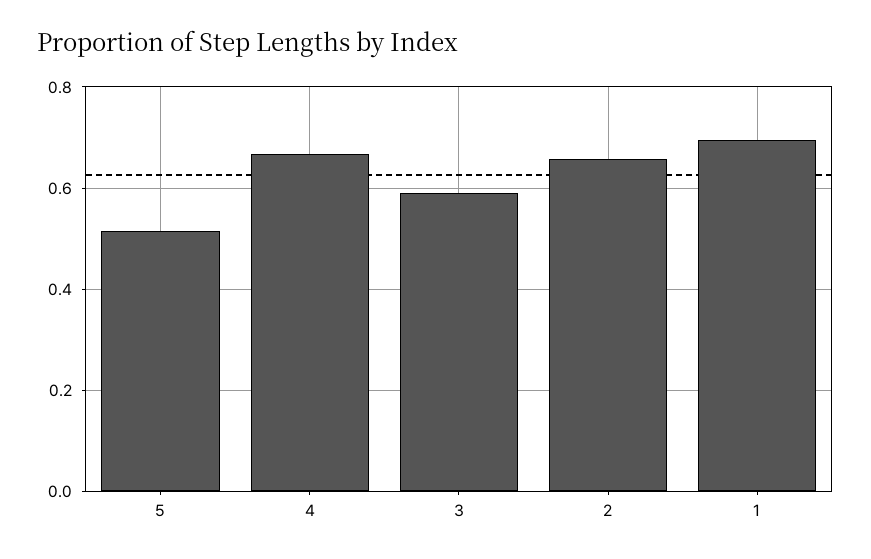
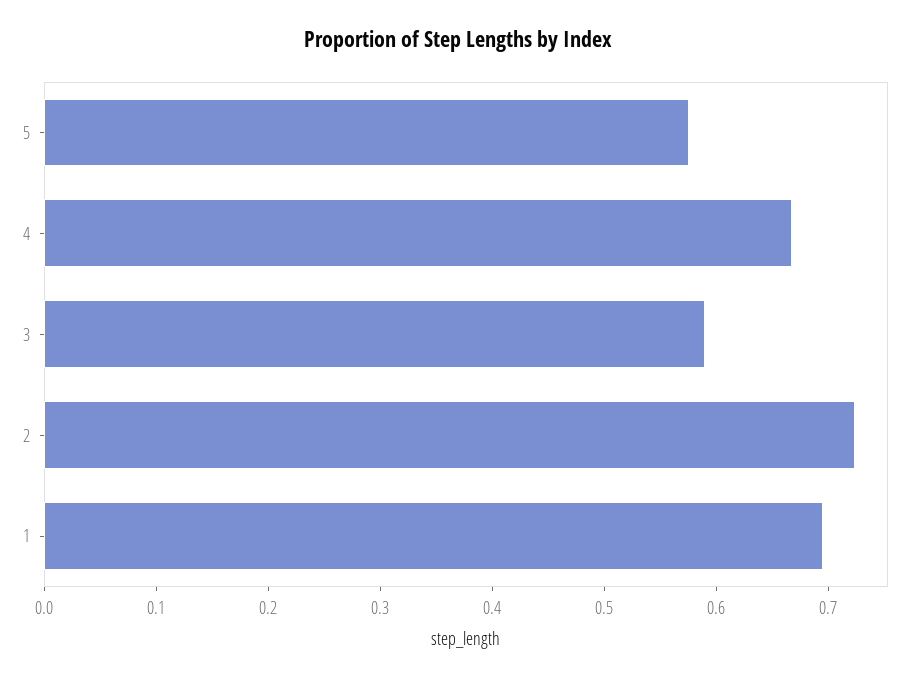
5: 0.52 -> 0.58
2: 0.66 -> 0.72

